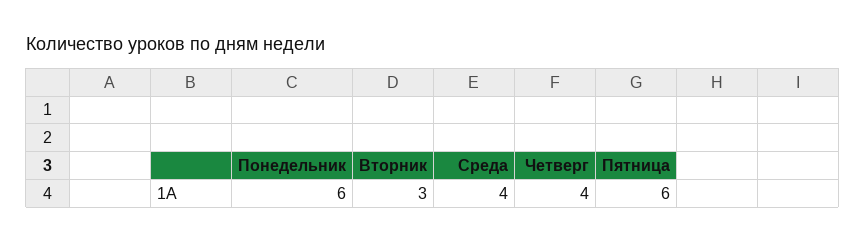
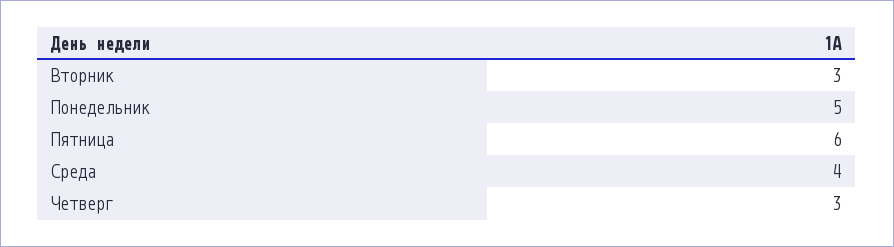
Понедельник: 6 -> 5
Четверг: 4 -> 3

